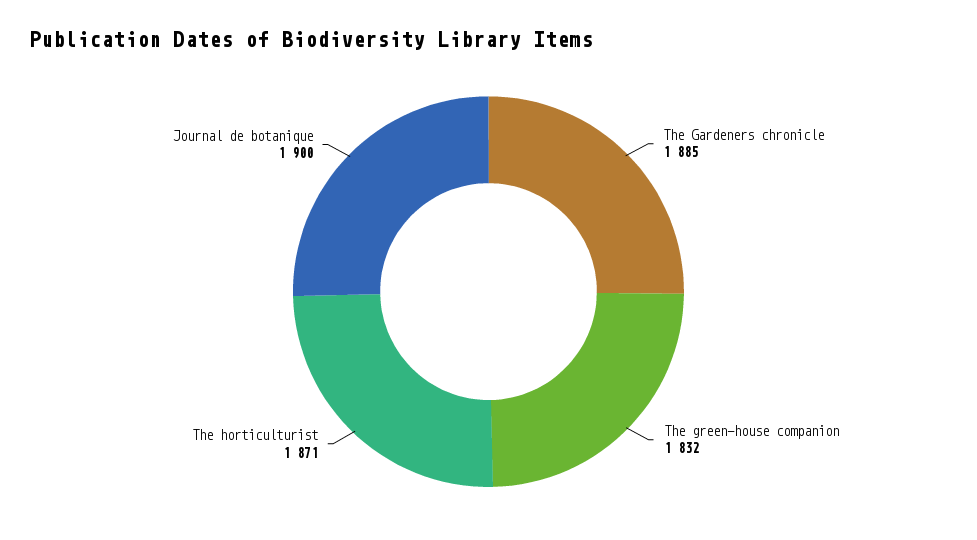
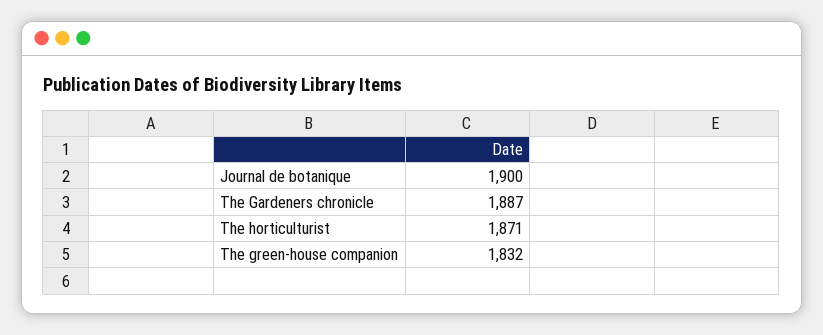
The Gardeners chronicle: 1885 -> 1887

